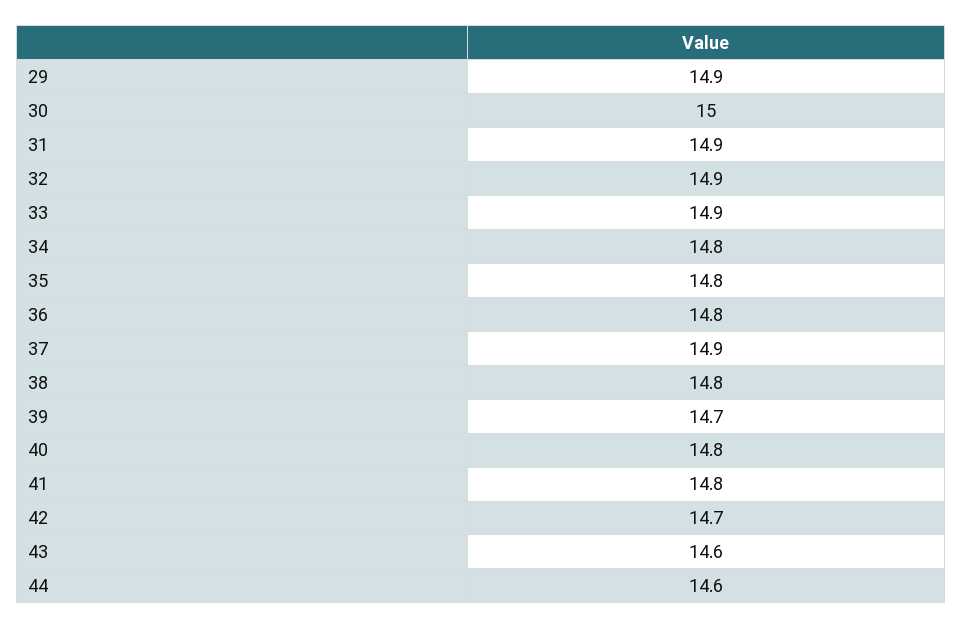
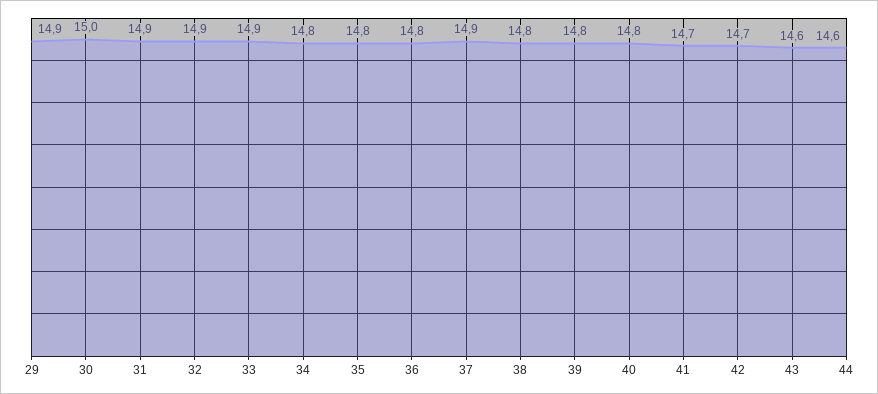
39: 14.7 -> 14.8
41: 14.8 -> 14.7

